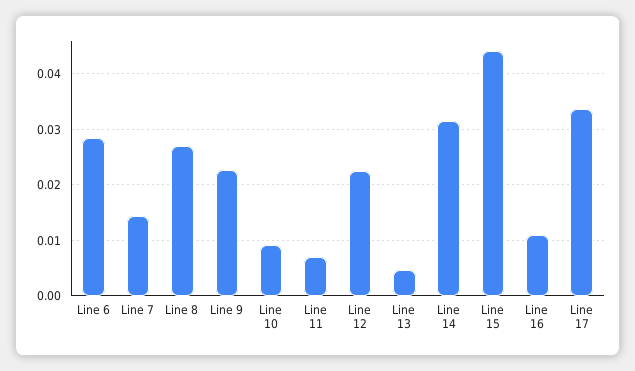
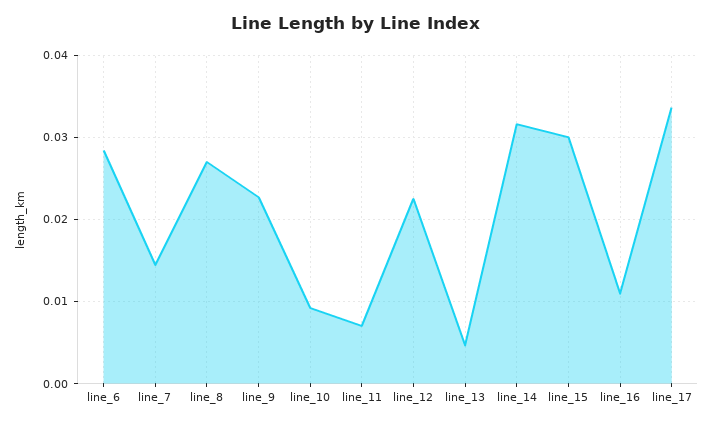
Line 15: 0.044 -> 0.03

